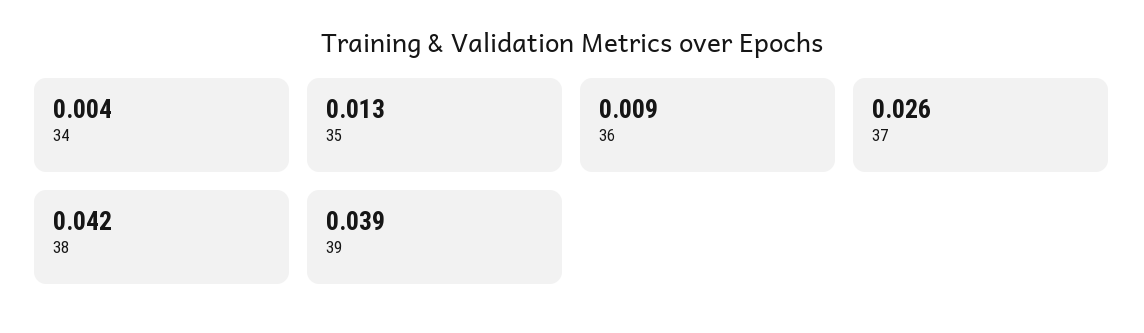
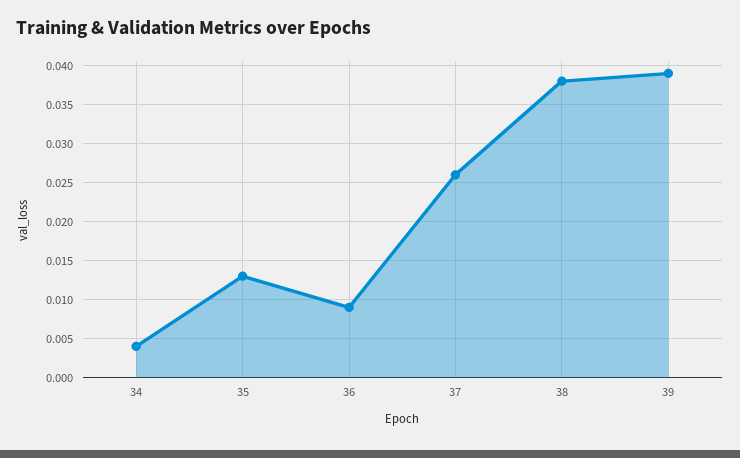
38: 0.042 -> 0.038

